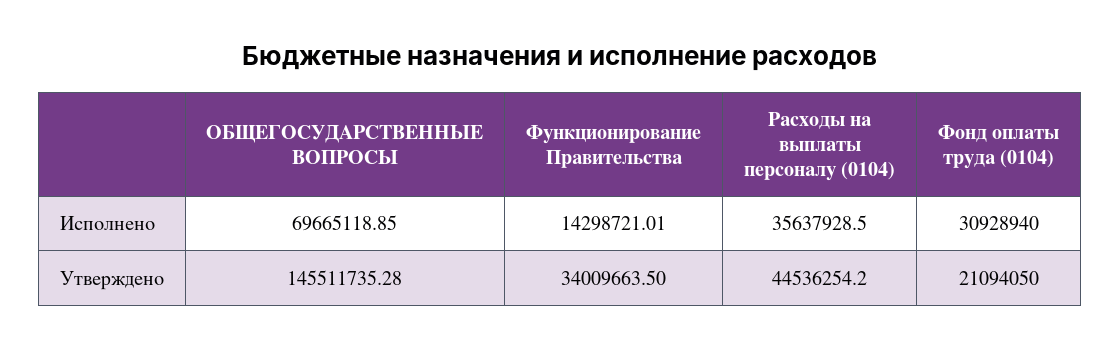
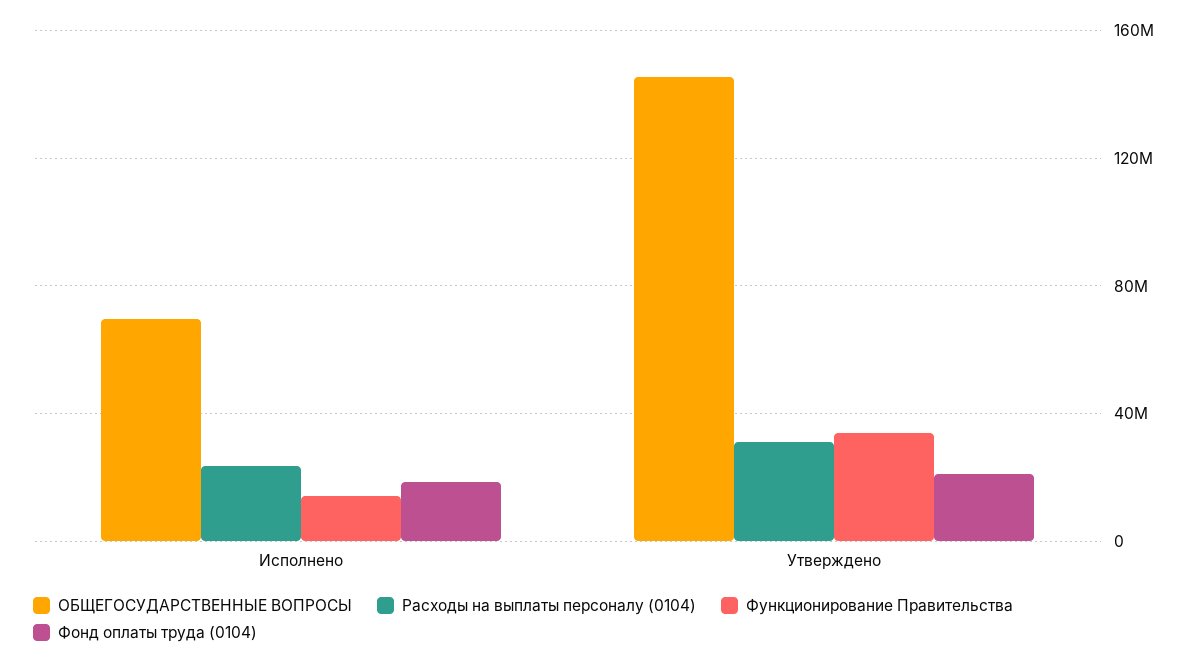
Расходы на выплаты персоналу (0104), Исполнено: 35637928.5 -> 25000000
Фонд оплаты труда (0104), Исполнено: 30928940 -> 20000000
Расходы на выплаты персоналу (0104), Утверждено: 44536254.2 -> 30000000

